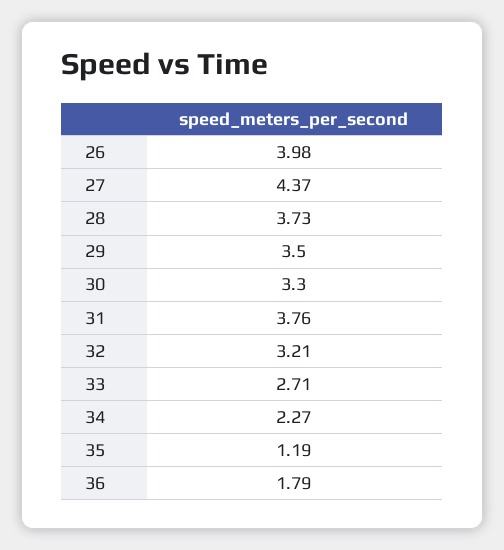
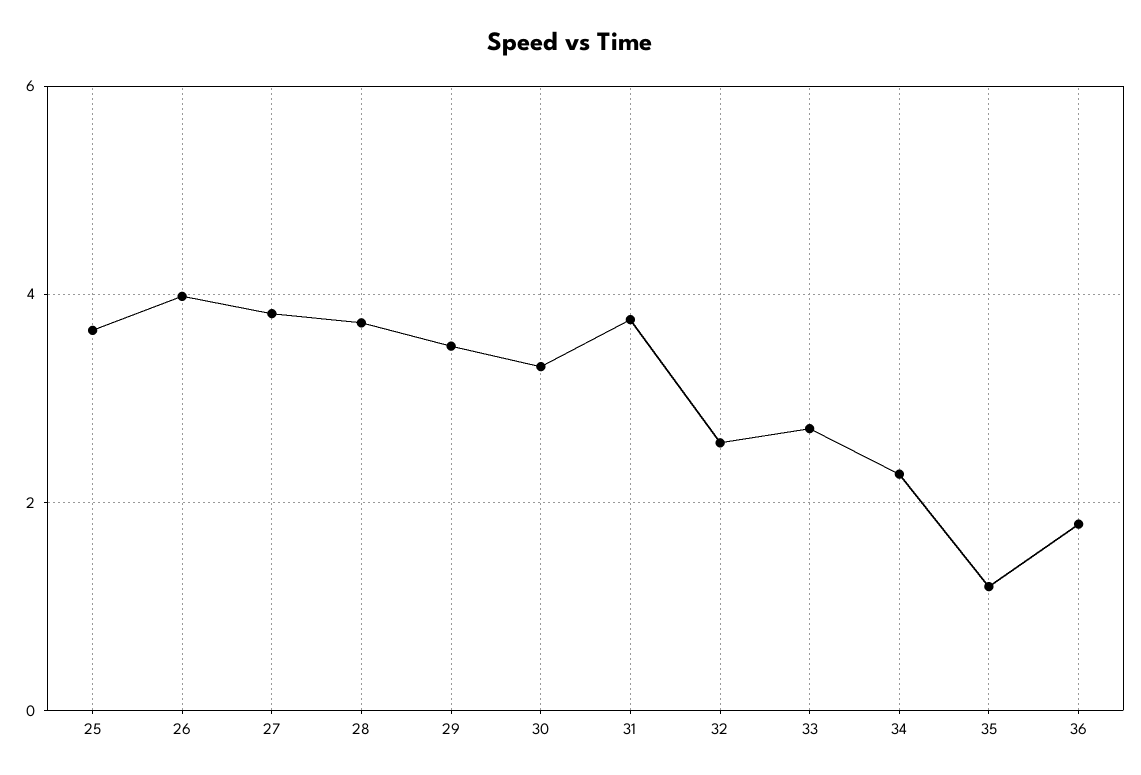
27: 4.37 -> 3.8
32: 3.21 -> 2.6
25: none -> 3.6

